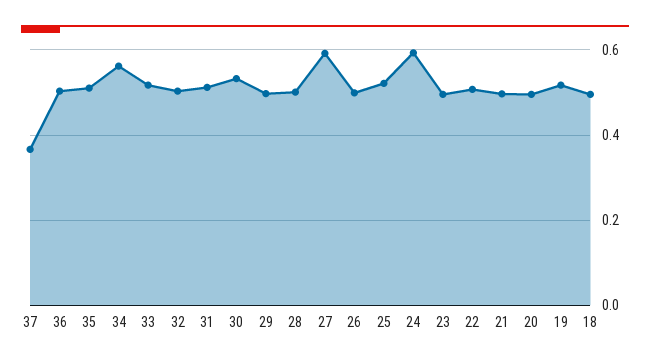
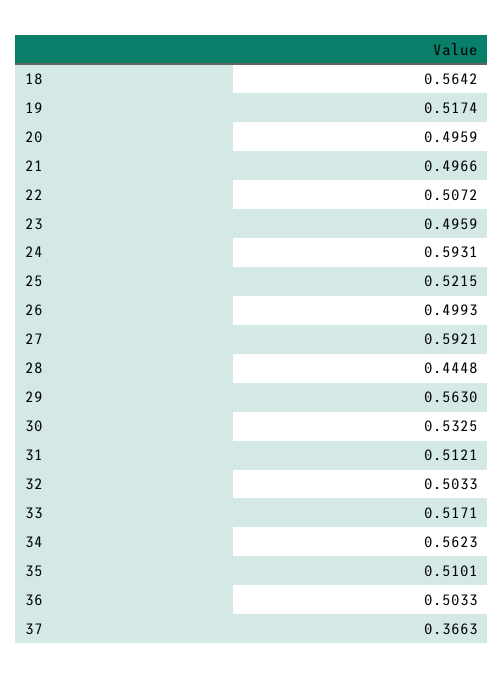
29: 0.5 -> 0.563
28: 0.5 -> 0.4448
18: 0.5 -> 0.5642

